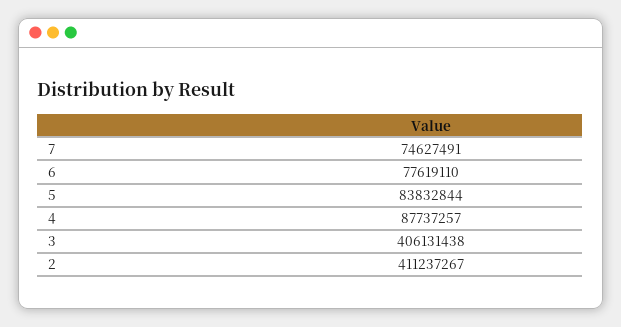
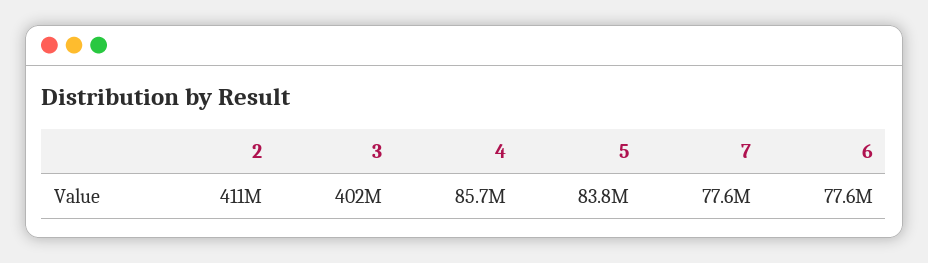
7: 74627491 -> 77600000
4: 87737257 -> 85700000
3: 406131438 -> 402000000

